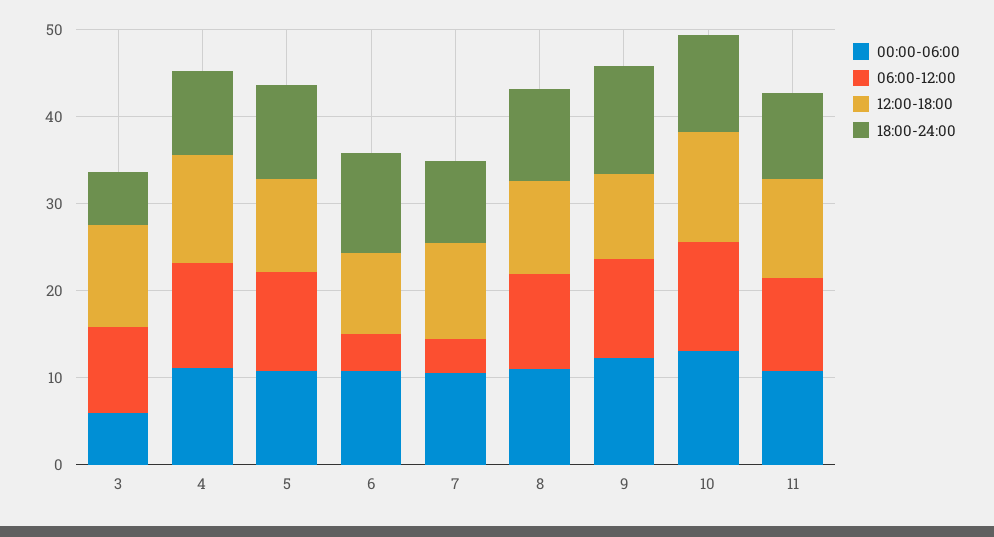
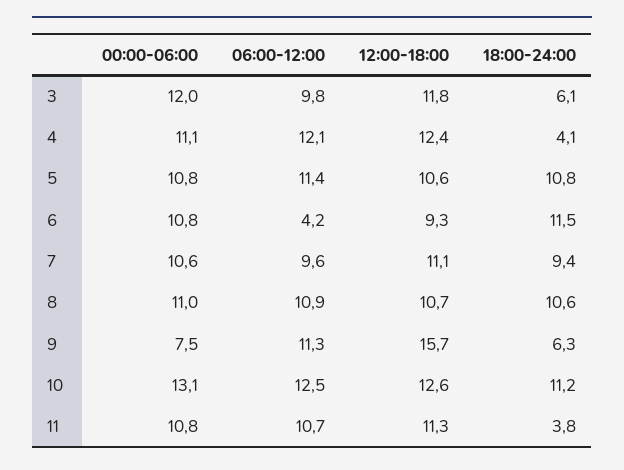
00:00-06:00, 3: 6 -> 12
18:00-24:00, 4: 10 -> 4.1
06:00-12:00, 7: 4 -> 9.6
00:00-06:00, 9: 12 -> 7.5
12:00-18:00, 9: 10 -> 15.7
18:00-24:00, 9: 12 -> 6.3
18:00-24:00, 11: 10 -> 3.8

